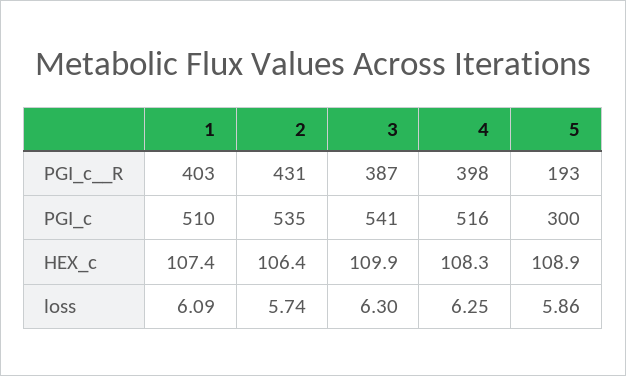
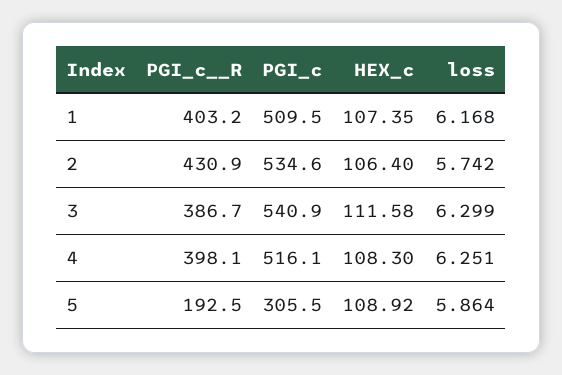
5, PGI_c: 300 -> 305.5
3, HEX_c: 109.9 -> 111.58
1, loss: 6.09 -> 6.168

